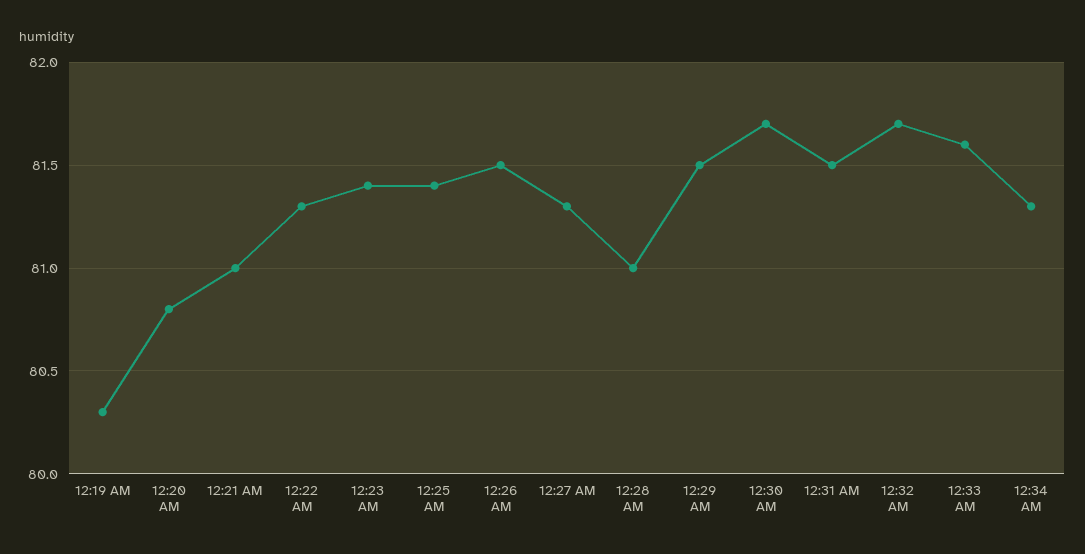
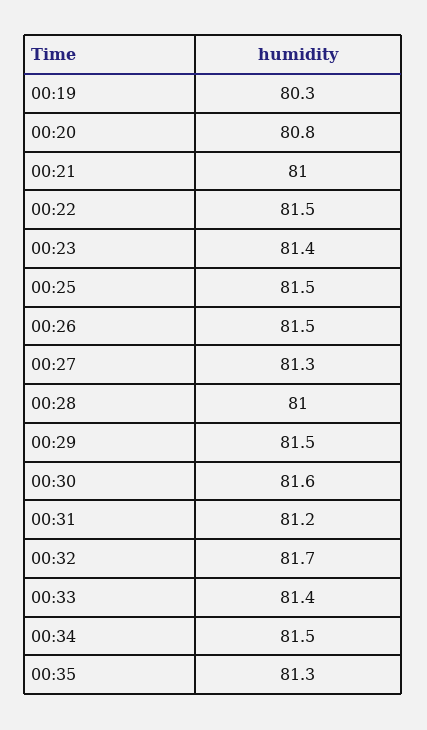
12:22 AM: 81.3 -> 81.5
12:25 AM: 81.4 -> 81.5
12:30 AM: 81.7 -> 81.6
12:31 AM: 81.5 -> 81.2
12:33 AM: 81.6 -> 81.4
12:34 AM: 81.3 -> 81.5
00:35: none -> 81.3

